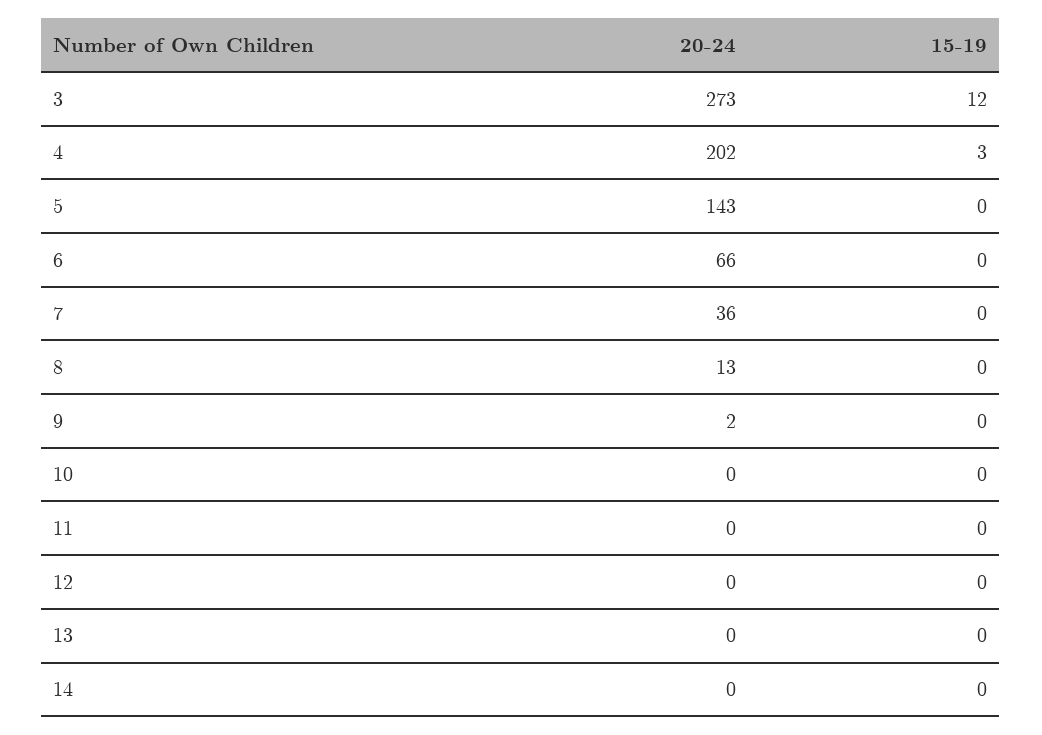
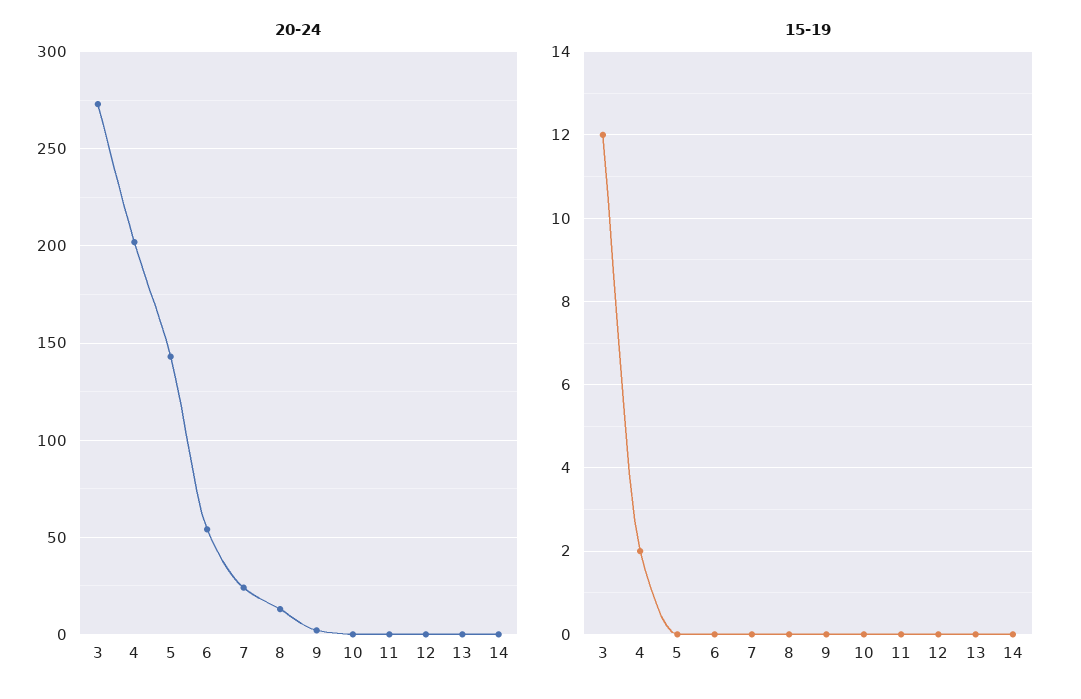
15-19, 4: 3 -> 2
20-24, 6: 66 -> 55
20-24, 7: 36 -> 25

